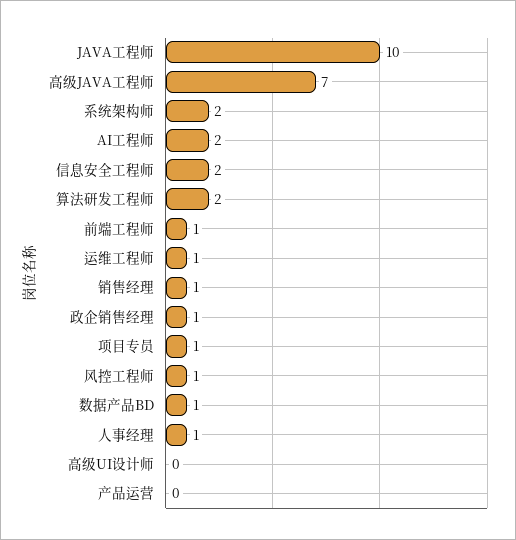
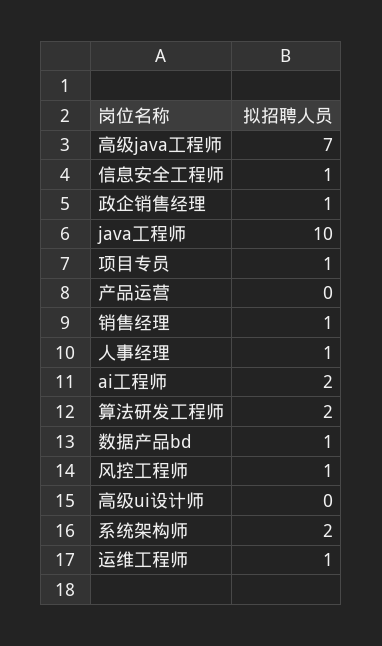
信息安全工程师: 2 -> 1
前端工程师: 1 -> none

